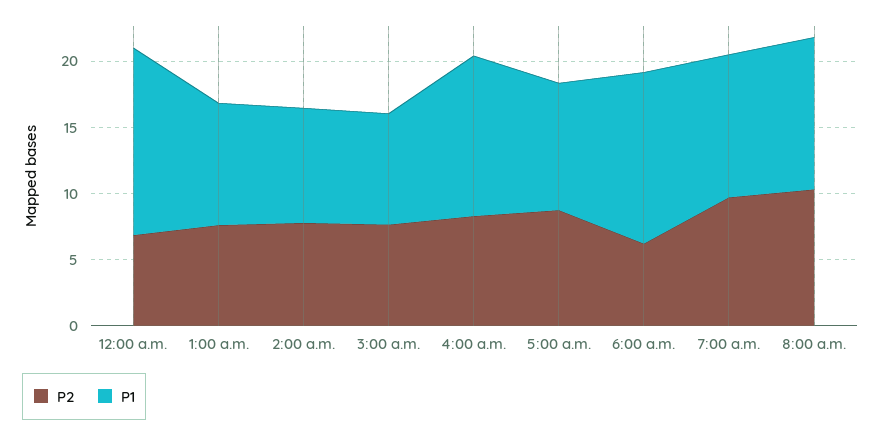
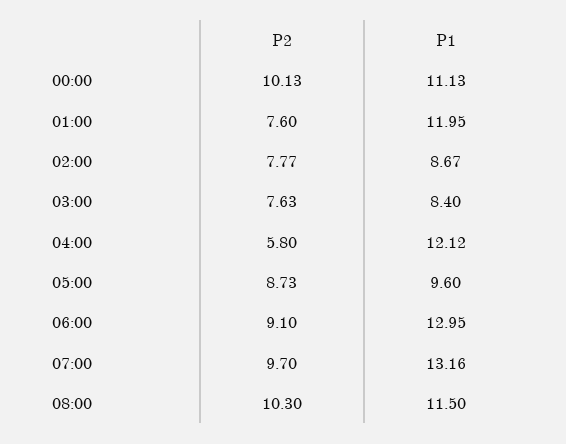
P2, 12:00 a.m.: 7 -> 10.13
P1, 12:00 a.m.: 14 -> 11.13
P1, 1:00 a.m.: 9 -> 11.95
P2, 4:00 a.m.: 8 -> 5.8
P2, 6:00 a.m.: 6 -> 9.1
P1, 7:00 a.m.: 11 -> 13.16

